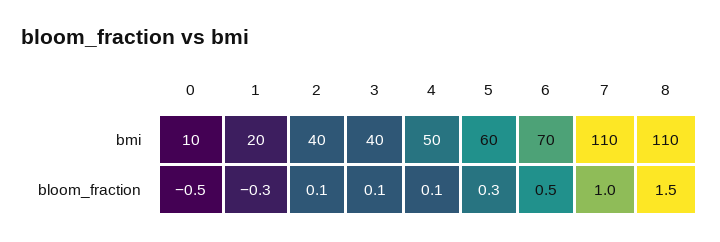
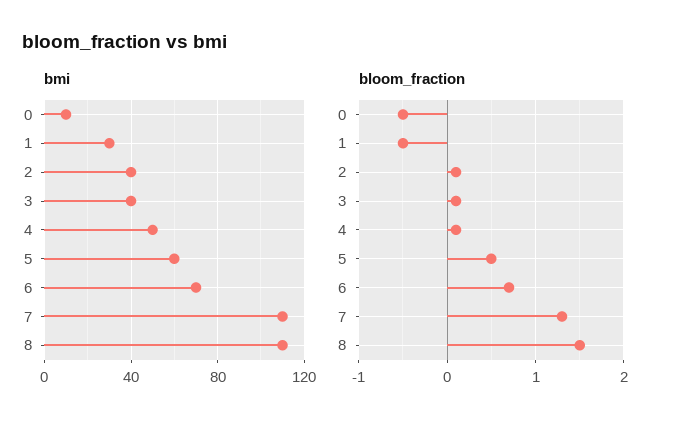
bmi, 1: 20 -> 30
bloom_fraction, 1: -0.3 -> -0.5
bloom_fraction, 5: 0.3 -> 0.5
bloom_fraction, 6: 0.5 -> 0.7
bloom_fraction, 7: 1 -> 1.3

